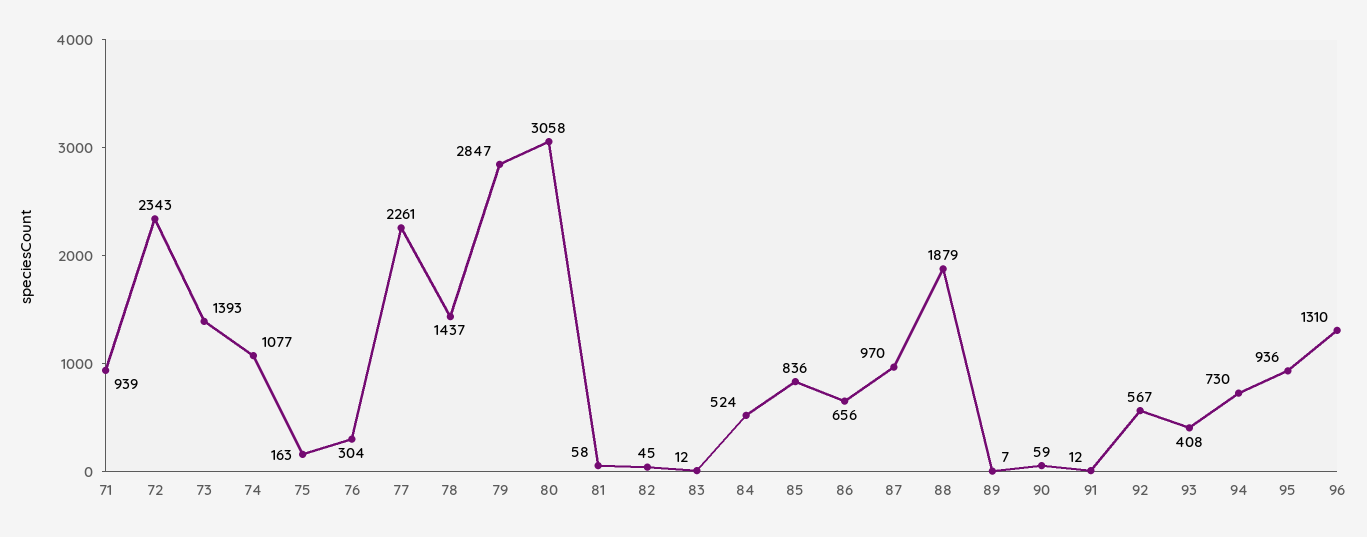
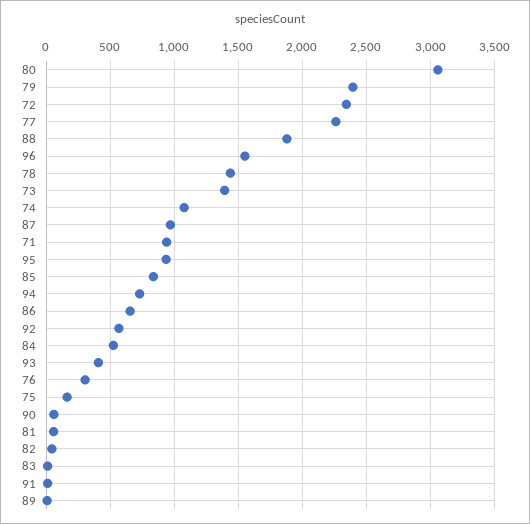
79: 2847 -> 2400
96: 1310 -> 1550

